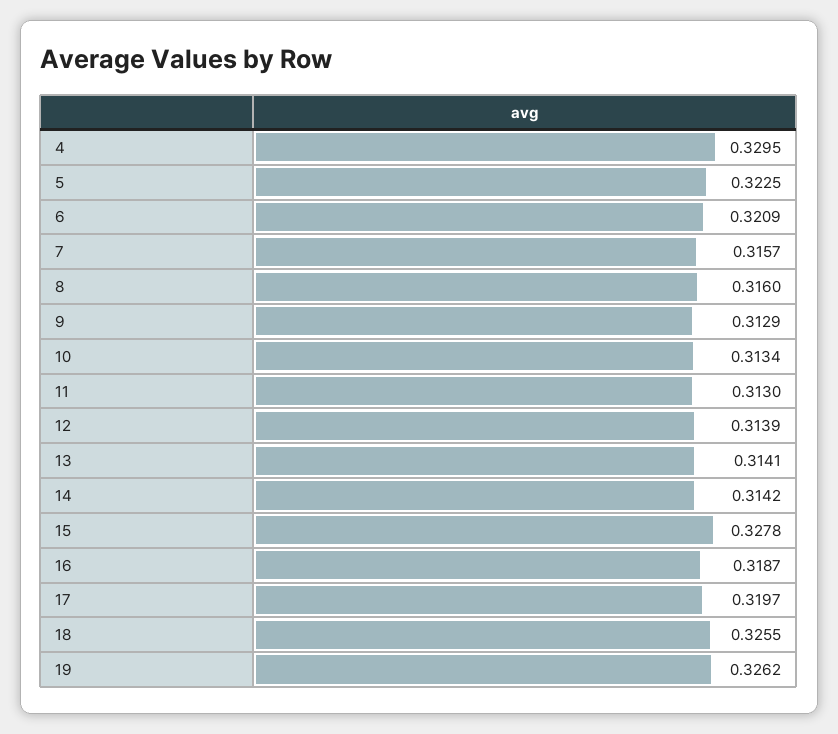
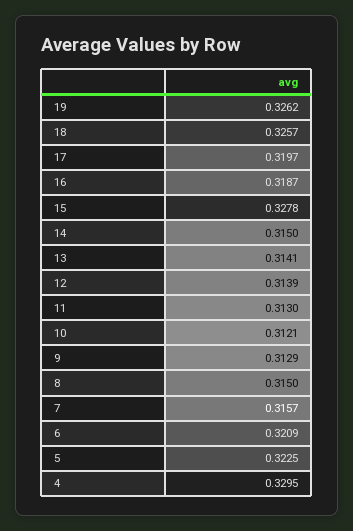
8: 0.316 -> 0.315
10: 0.3134 -> 0.3121
14: 0.3142 -> 0.315
18: 0.3255 -> 0.3257

